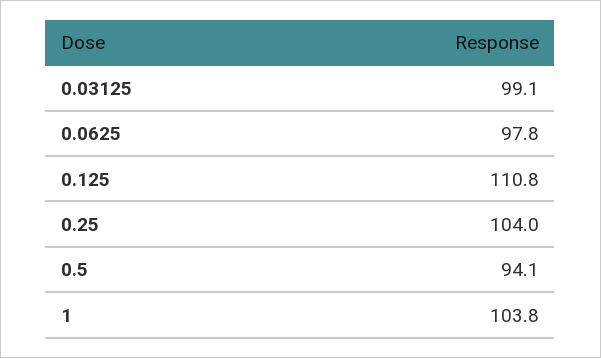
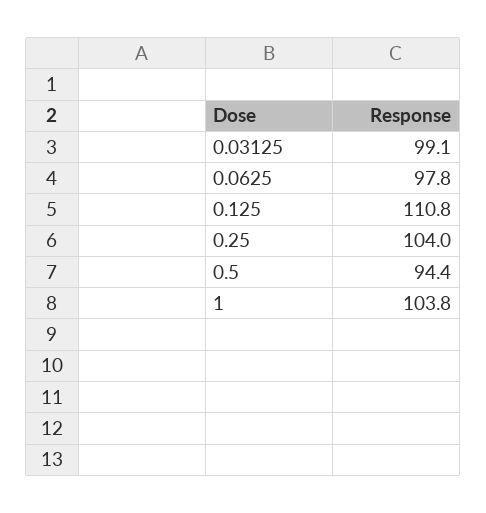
0.5: 94.1 -> 94.4

